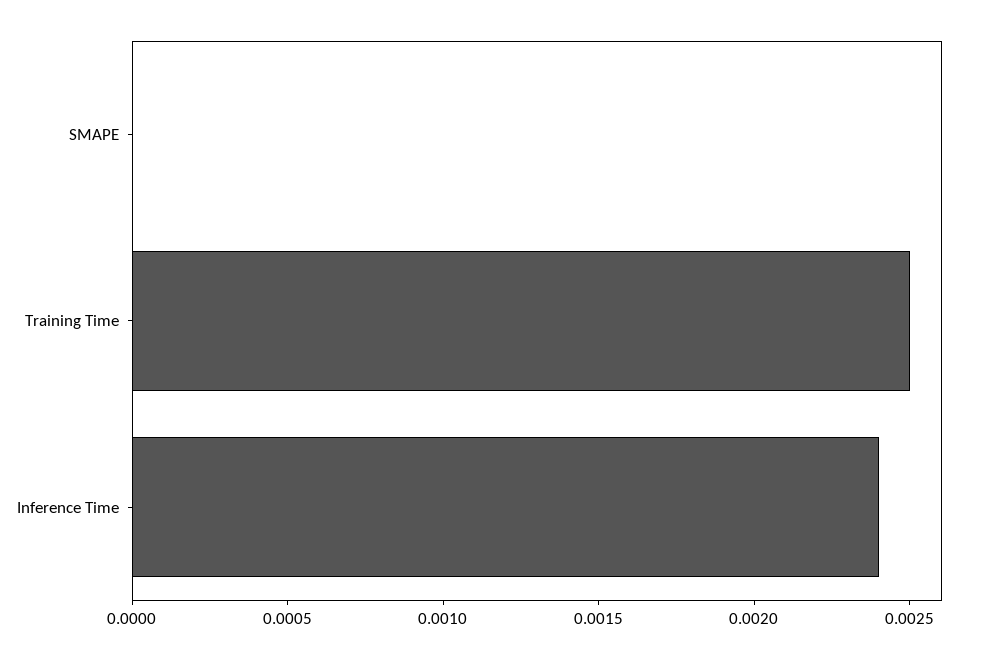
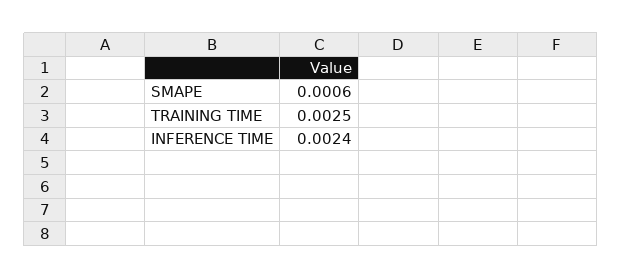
SMAPE: 0 -> 0.0006

